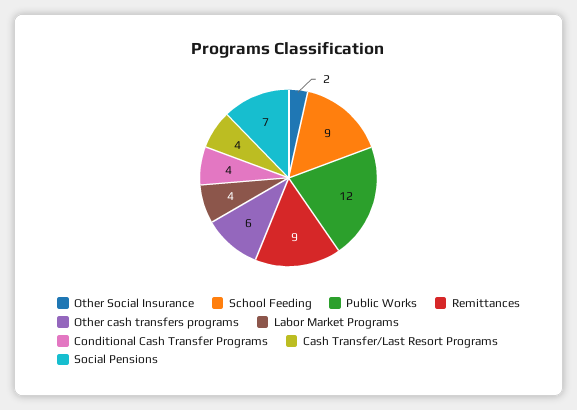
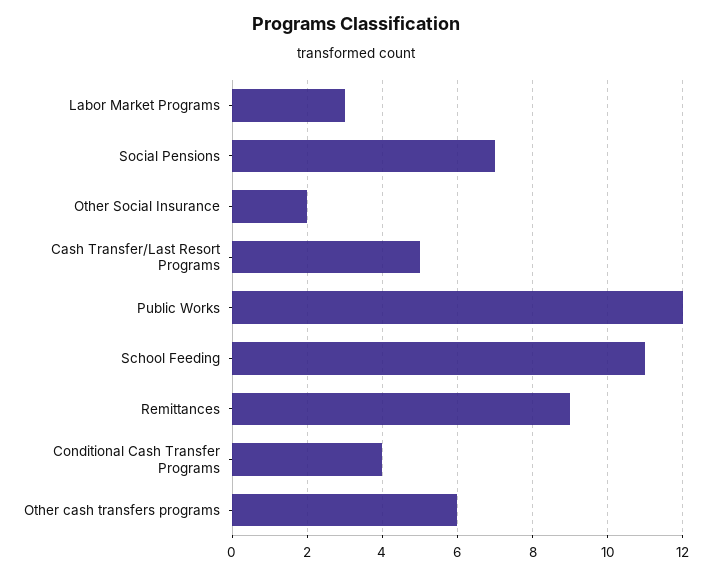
School Feeding: 9 -> 11
Labor Market Programs: 4 -> 3
Cash Transfer/Last Resort Programs: 4 -> 5

